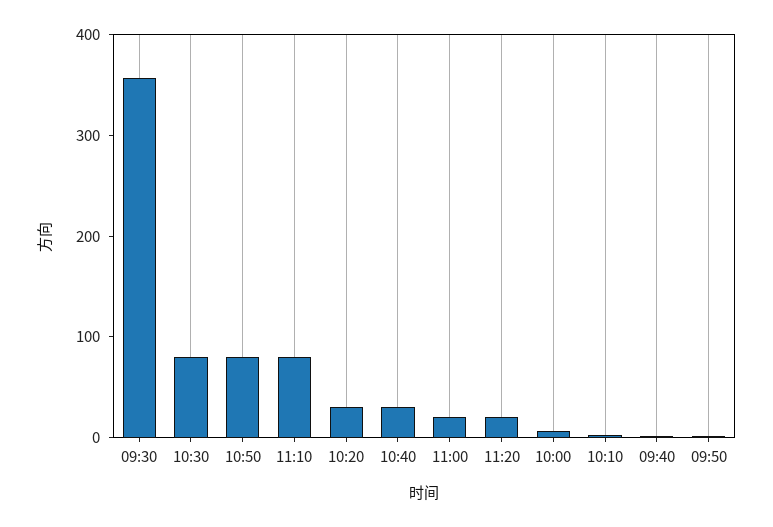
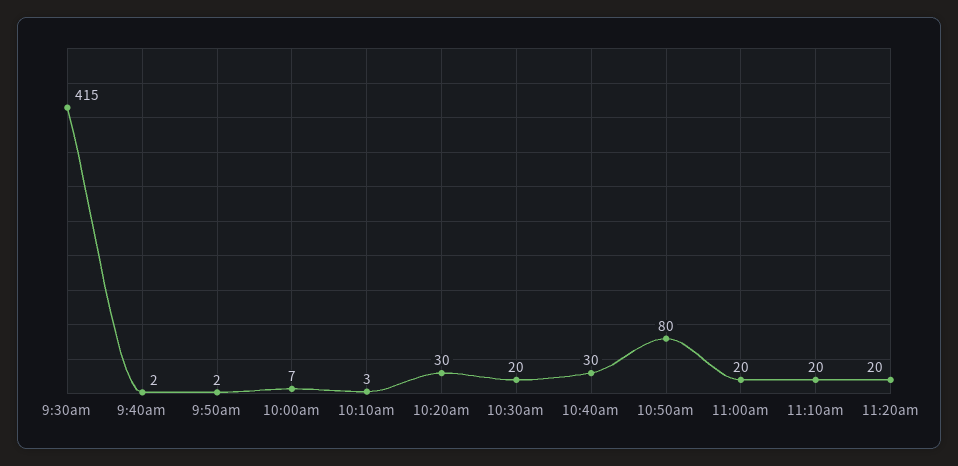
09:30: 360 -> 415
10:30: 80 -> 20
11:10: 80 -> 20

